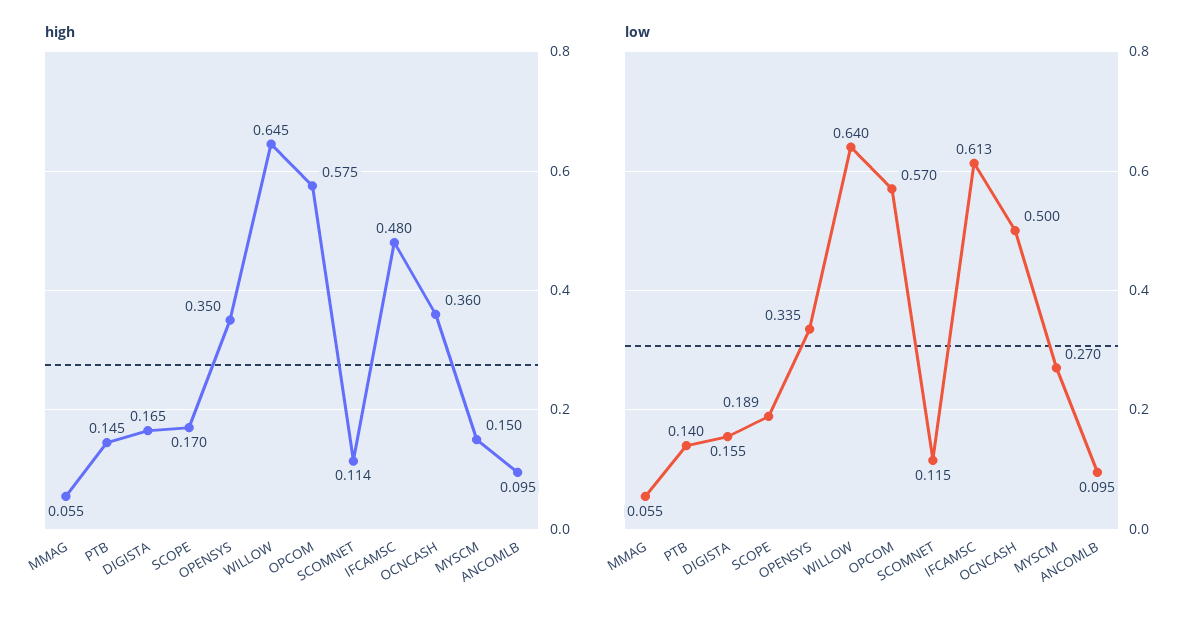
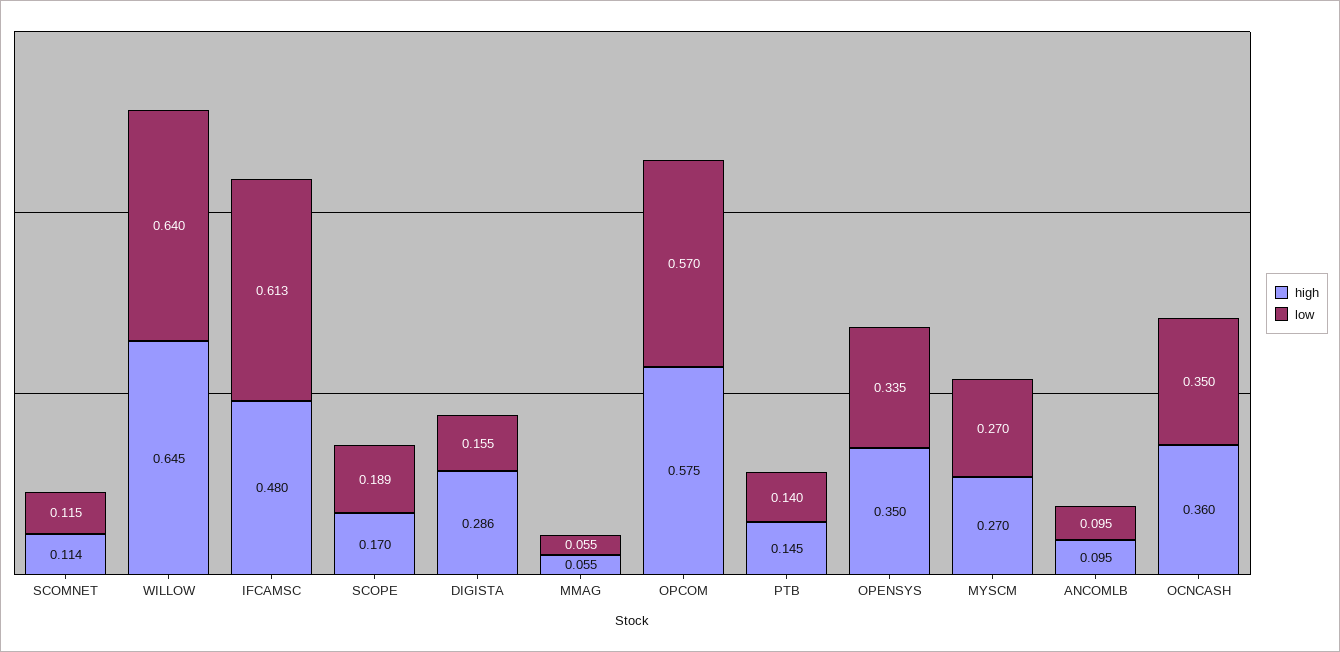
high, DIGISTA: 0.165 -> 0.286
high, MYSCM: 0.15 -> 0.27
low, OCNCASH: 0.5 -> 0.35

